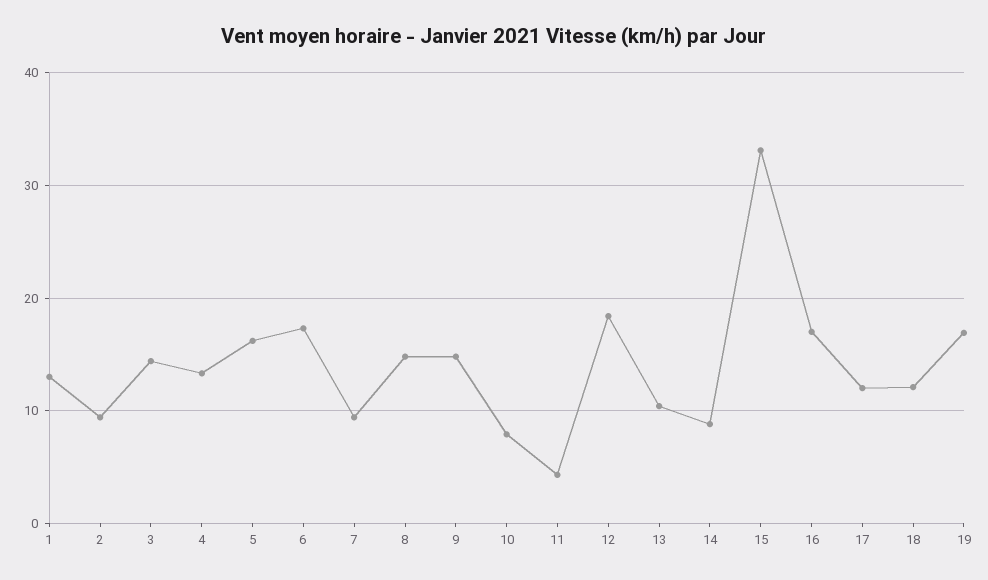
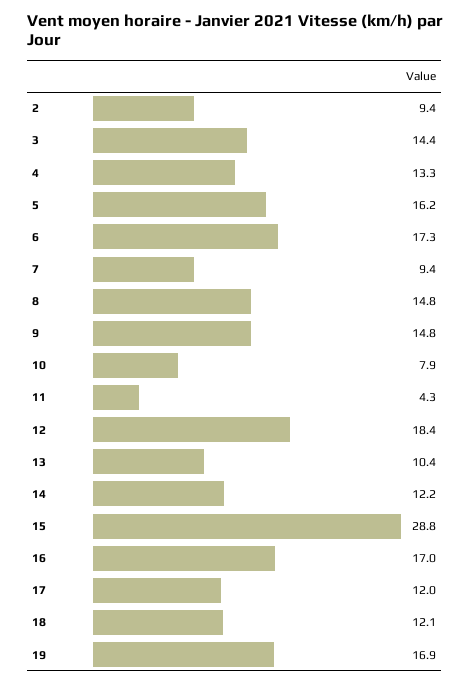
1: 13 -> none
14: 9 -> 12.2
15: 33 -> 28.8

